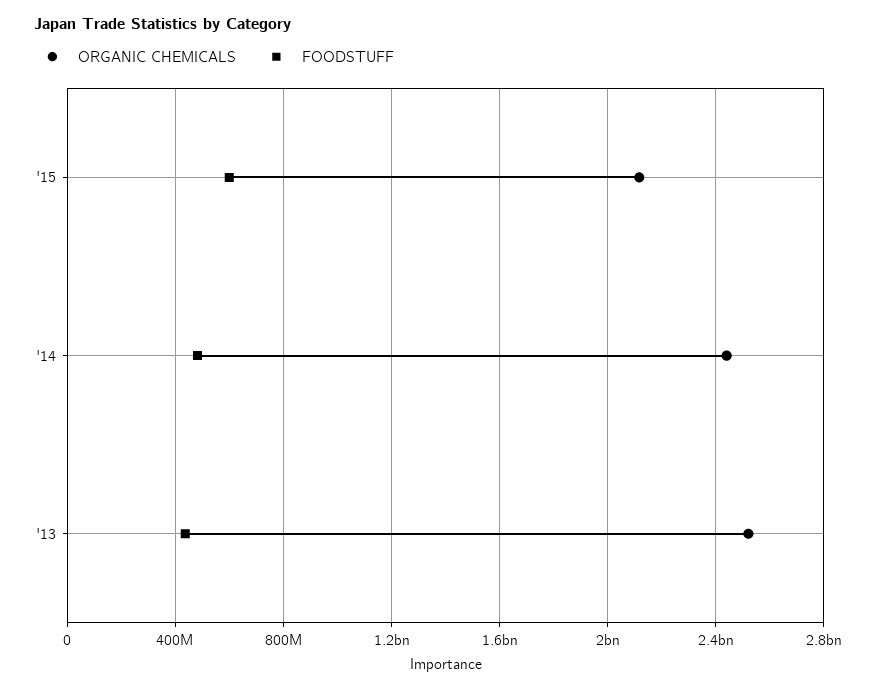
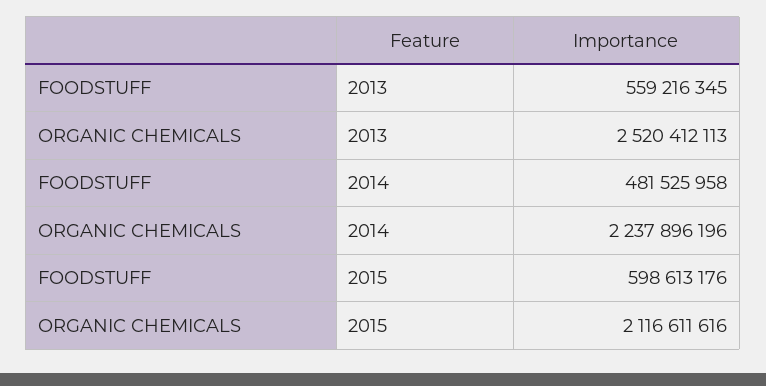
ORGANIC CHEMICALS, '14: 2450000000 -> 2237896196
FOODSTUFF, '13: 450000000 -> 559216345

